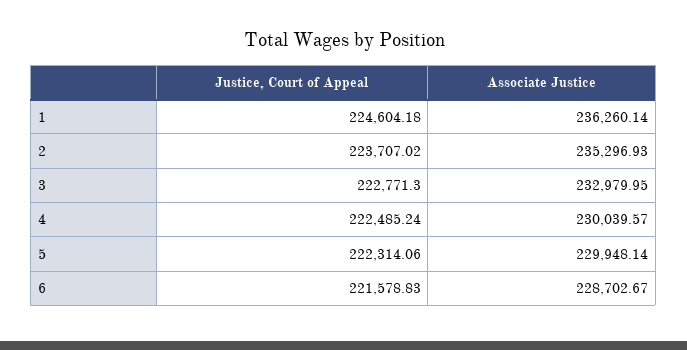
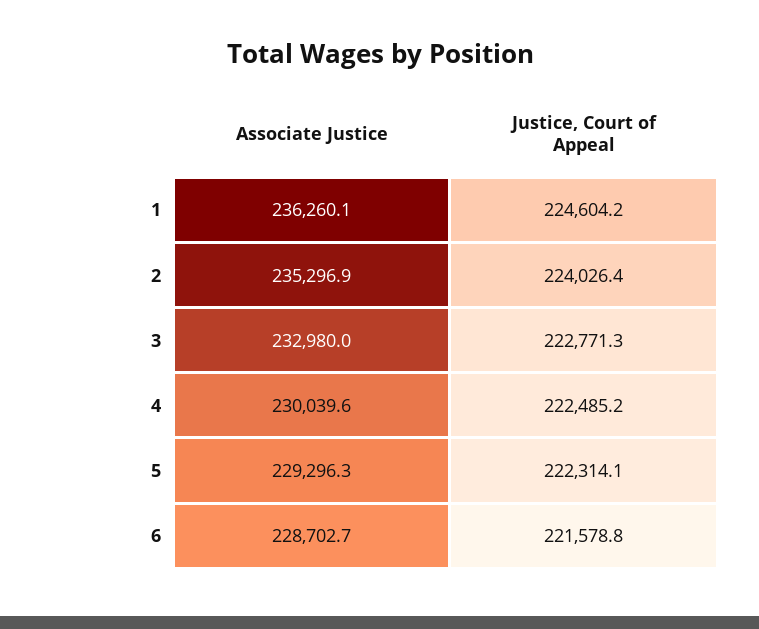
Justice, Court of Appeal, 2: 223707.02 -> 224026.4
Associate Justice, 5: 229948.14 -> 229296.3

